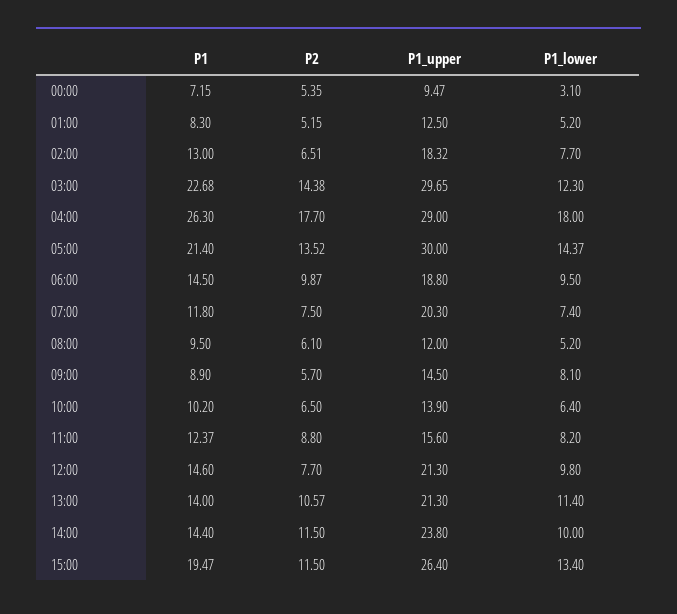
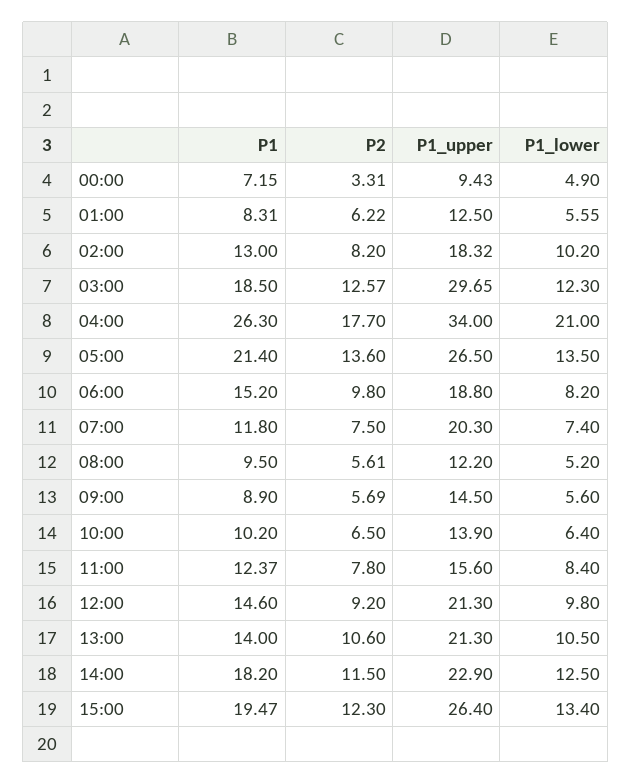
P2, 00:00: 5.35 -> 3.31
P1_upper, 00:00: 9.47 -> 9.43
P1_lower, 00:00: 3.1 -> 4.9
P1, 01:00: 8.3 -> 8.31
P2, 01:00: 5.15 -> 6.22
P1_lower, 01:00: 5.2 -> 5.55
P2, 02:00: 6.51 -> 8.2
P1_lower, 02:00: 7.7 -> 10.2
P1, 03:00: 22.68 -> 18.5
P2, 03:00: 14.38 -> 12.57
P1_upper, 04:00: 29 -> 34
P1_lower, 04:00: 18 -> 21
P2, 05:00: 13.52 -> 13.6
P1_upper, 05:00: 30 -> 26.5
P1_lower, 05:00: 14.37 -> 13.5
P1, 06:00: 14.5 -> 15.2
P2, 06:00: 9.87 -> 9.8
P1_lower, 06:00: 9.5 -> 8.2
P2, 08:00: 6.1 -> 5.61
P1_upper, 08:00: 12 -> 12.2
P2, 09:00: 5.7 -> 5.69
P1_lower, 09:00: 8.1 -> 5.6
P2, 11:00: 8.8 -> 7.8
P1_lower, 11:00: 8.2 -> 8.4
P2, 12:00: 7.7 -> 9.2
P2, 13:00: 10.57 -> 10.6
P1_lower, 13:00: 11.4 -> 10.5
P1, 14:00: 14.4 -> 18.2
P1_upper, 14:00: 23.8 -> 22.9
P1_lower, 14:00: 10 -> 12.5
P2, 15:00: 11.5 -> 12.3

